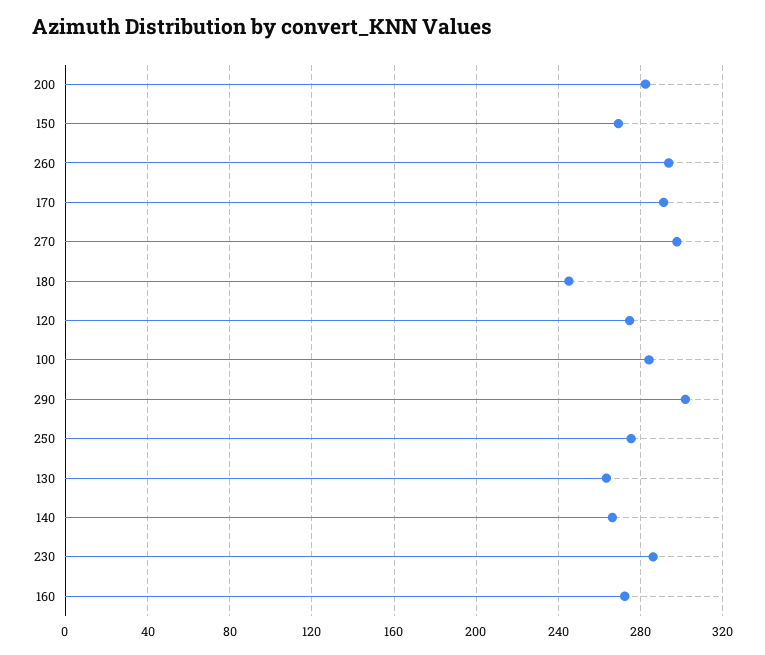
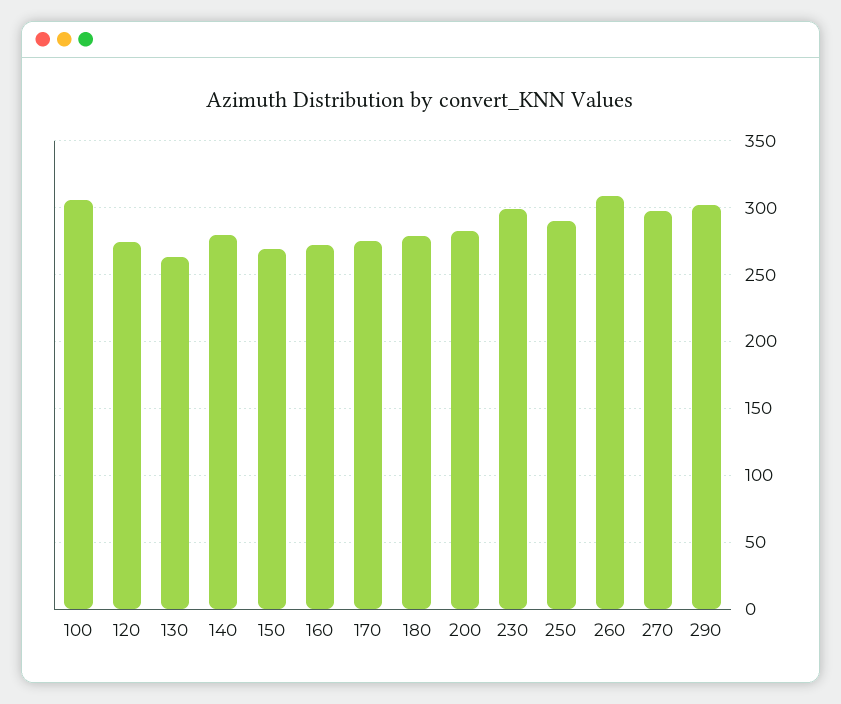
260: 295 -> 310
170: 290 -> 275
180: 245 -> 280
100: 285 -> 305
250: 275 -> 290
140: 265 -> 280
230: 285 -> 300

